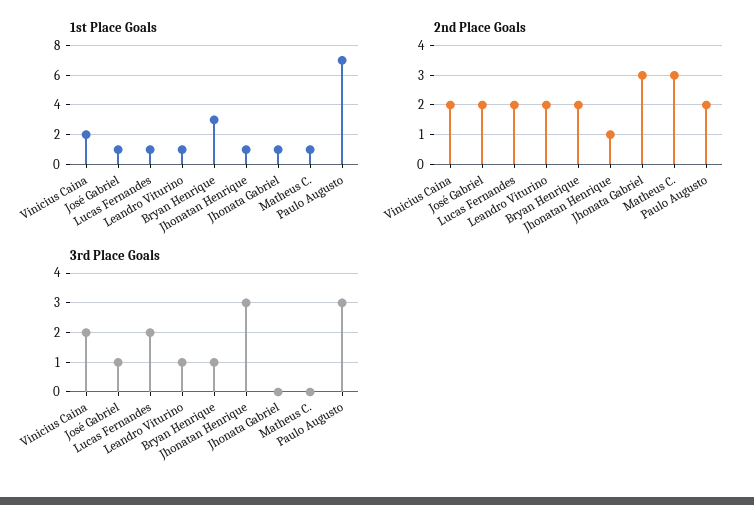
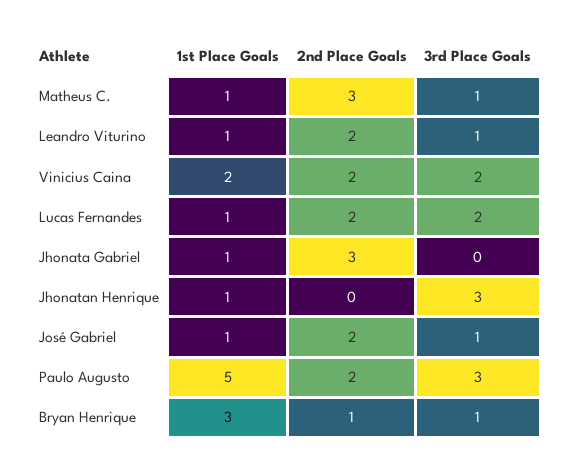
1st Place Goals, Paulo Augusto: 7 -> 5
2nd Place Goals, Bryan Henrique: 2 -> 1
2nd Place Goals, Jhonatan Henrique: 1 -> 0
3rd Place Goals, Matheus C.: 0 -> 1

